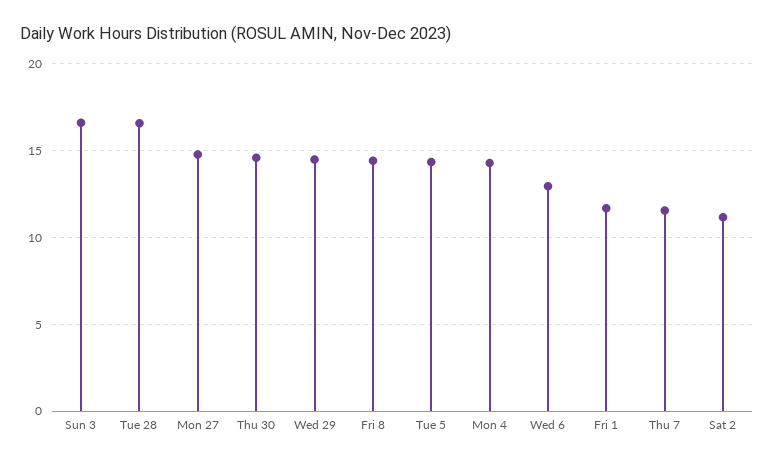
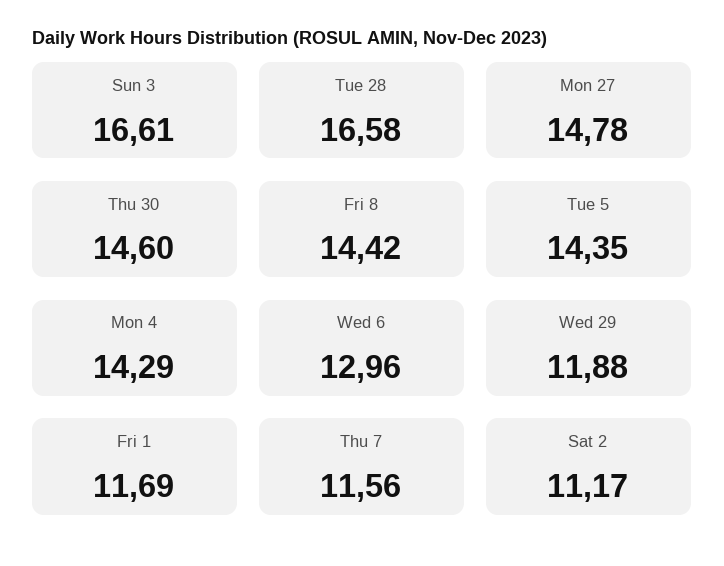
Wed 29: 14.5 -> 11.88

